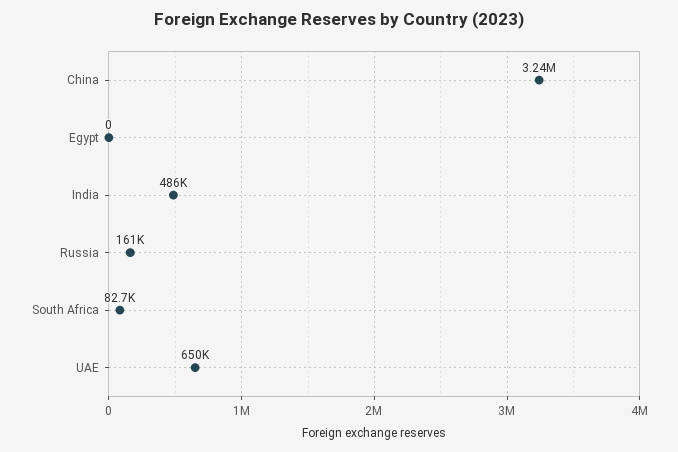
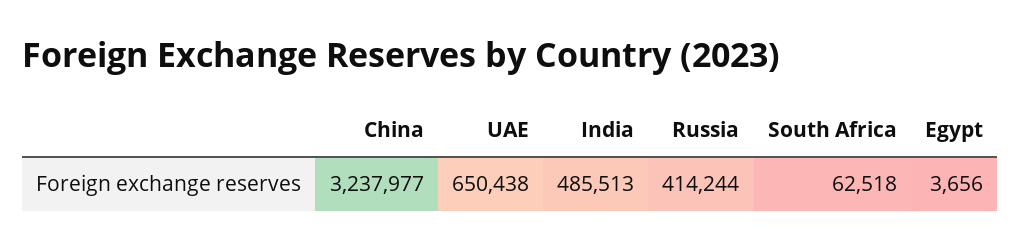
Egypt: 0 -> 3656
Russia: 161000 -> 414244
South Africa: 82700 -> 62518

